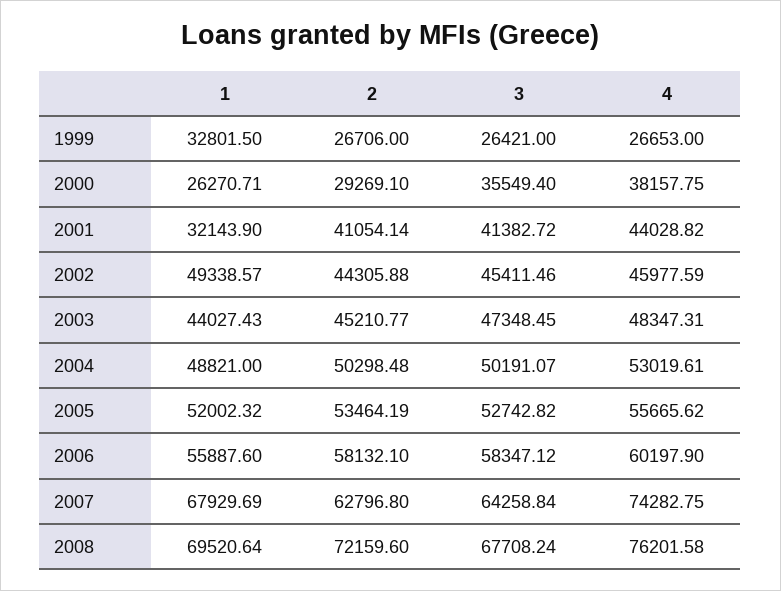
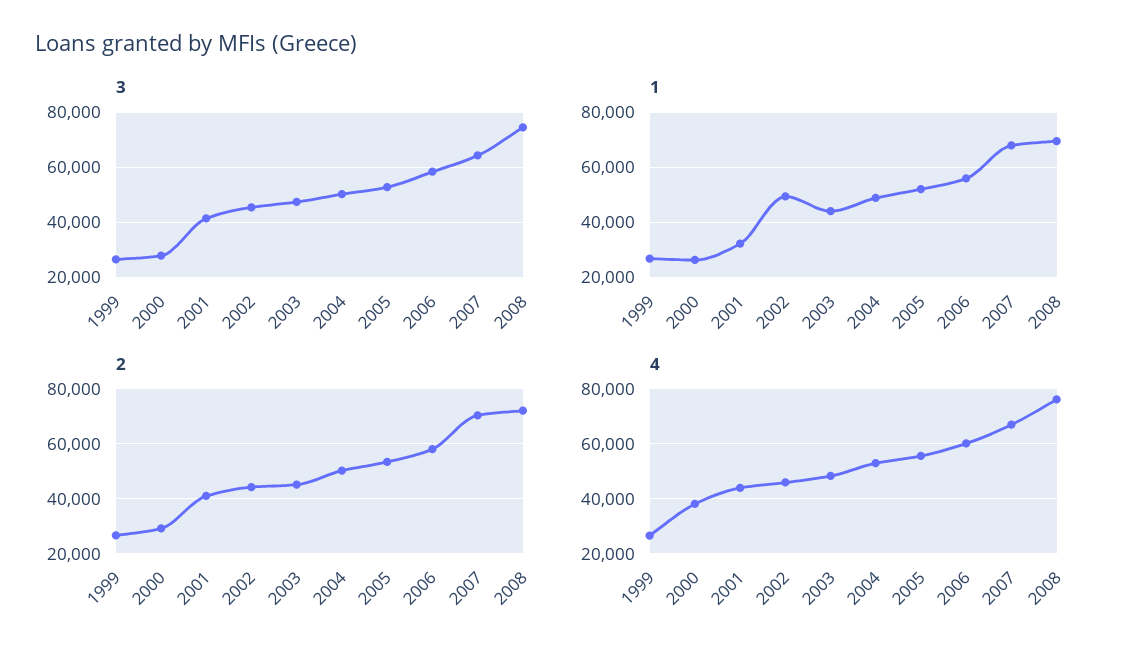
1, 1999: 32801.5 -> 27500
3, 2000: 35549.4 -> 27500
2, 2007: 62796.8 -> 70000
4, 2007: 74282.75 -> 67500
3, 2008: 67708.24 -> 75000

